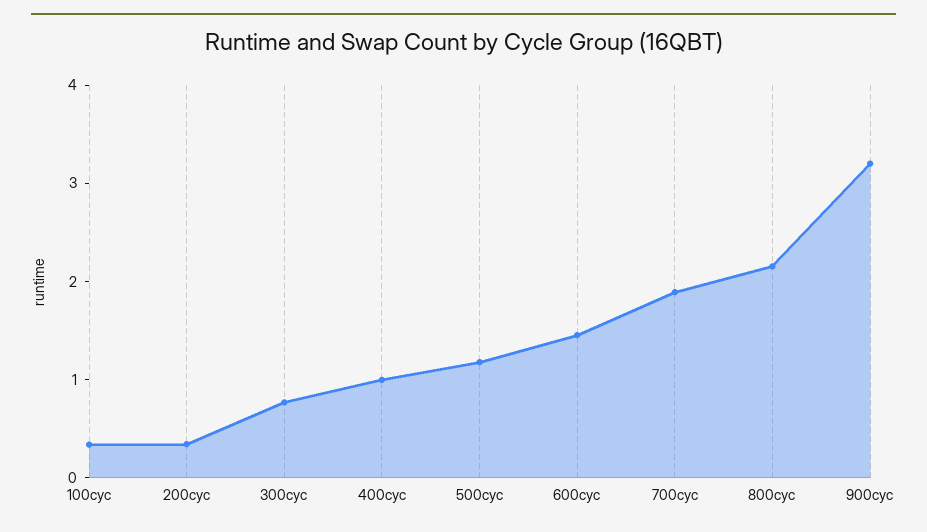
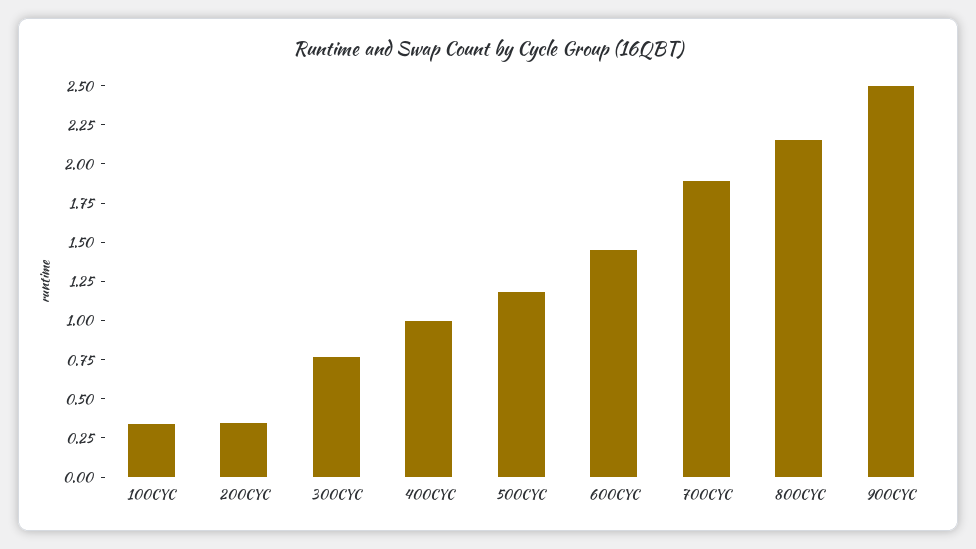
900cyc: 3.2 -> 2.5

